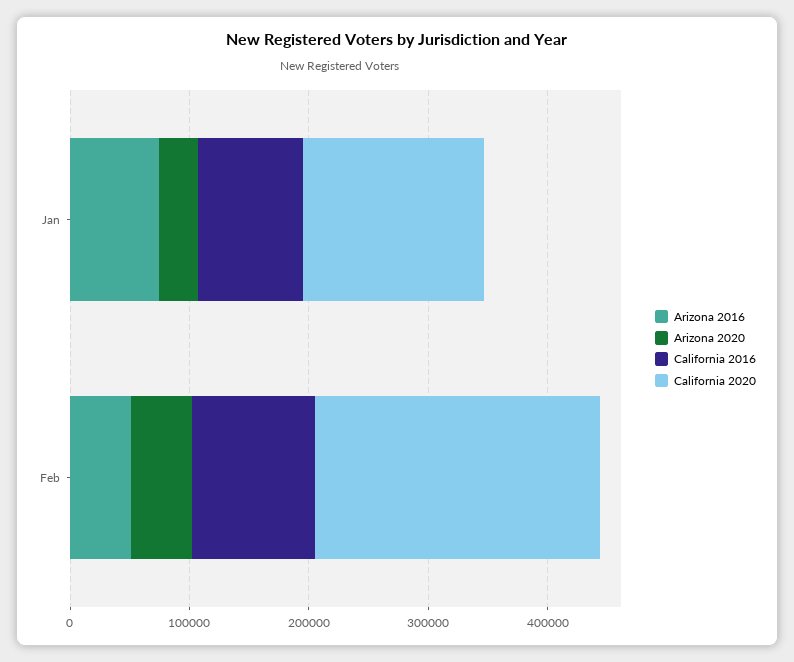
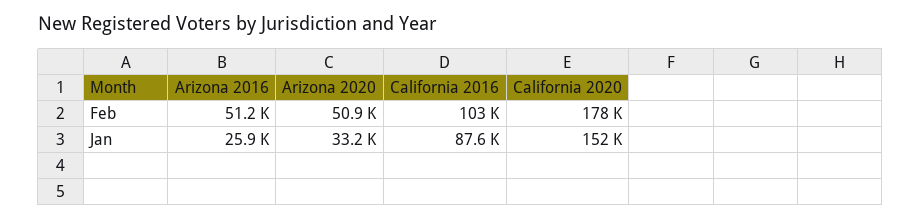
Arizona 2016, Jan: 80000 -> 25900
California 2020, Feb: 240000 -> 178000

